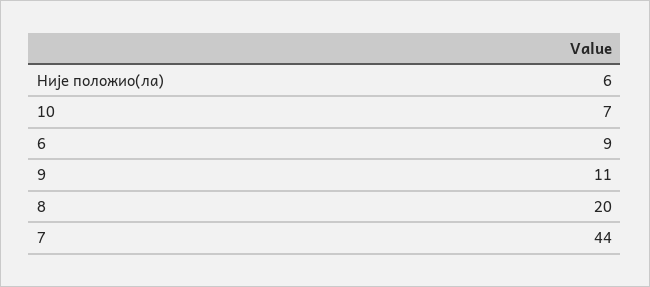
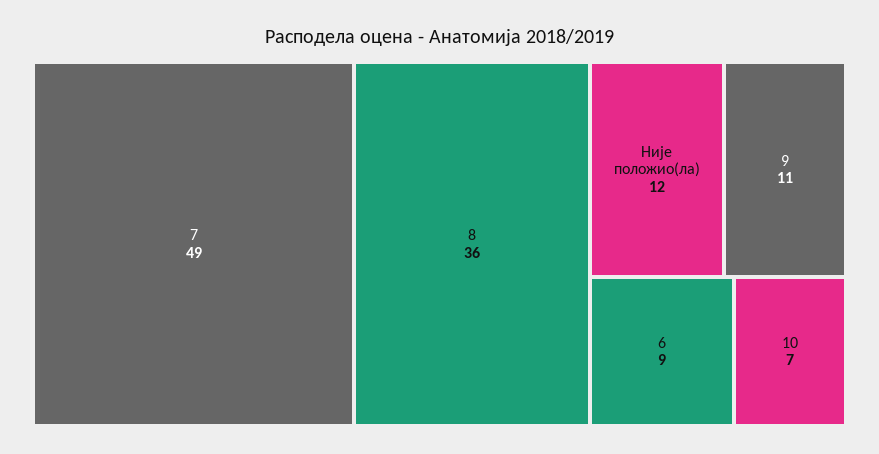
Није положио(ла): 6 -> 12
8: 20 -> 36
7: 44 -> 49

